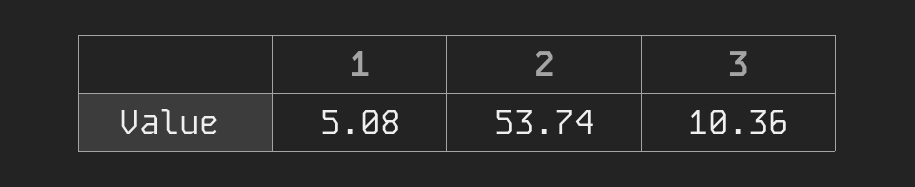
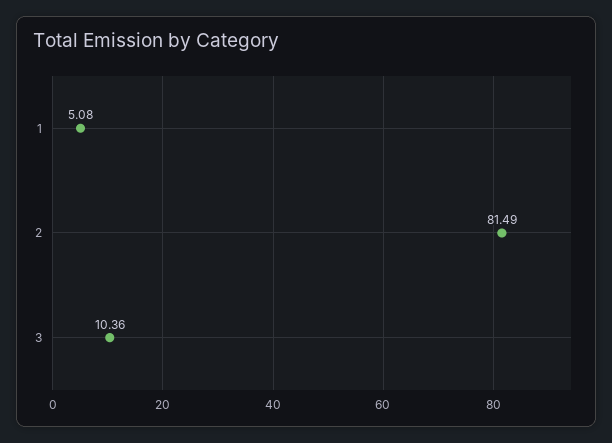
2: 53.74 -> 81.49

